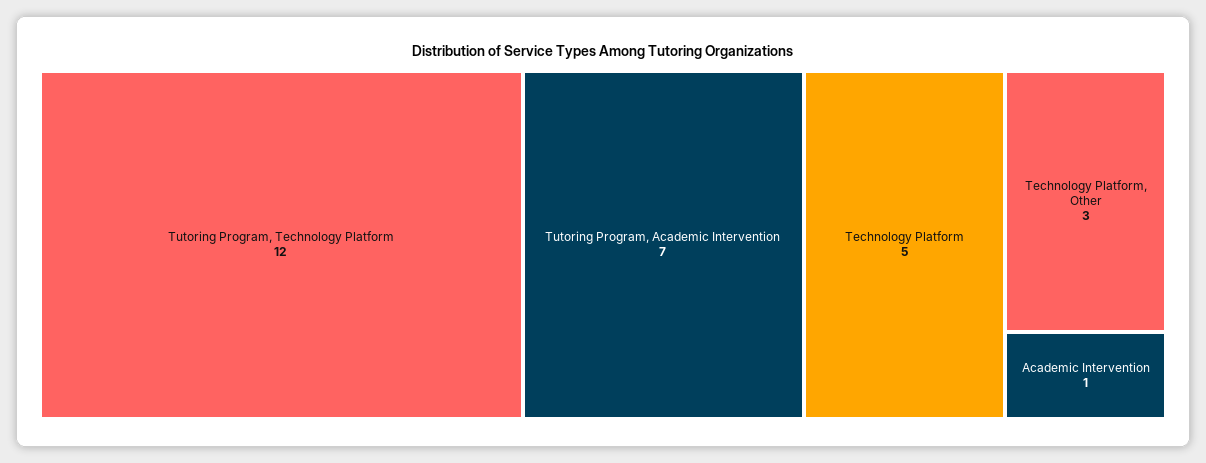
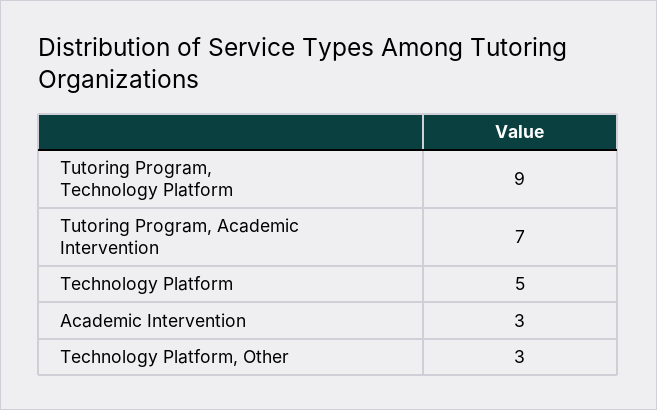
Tutoring Program, Technology Platform: 12 -> 9
Academic Intervention: 1 -> 3

